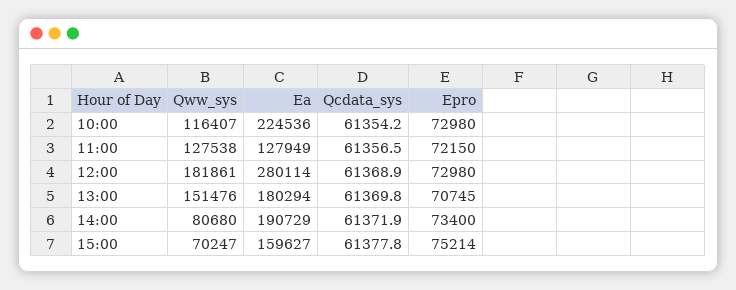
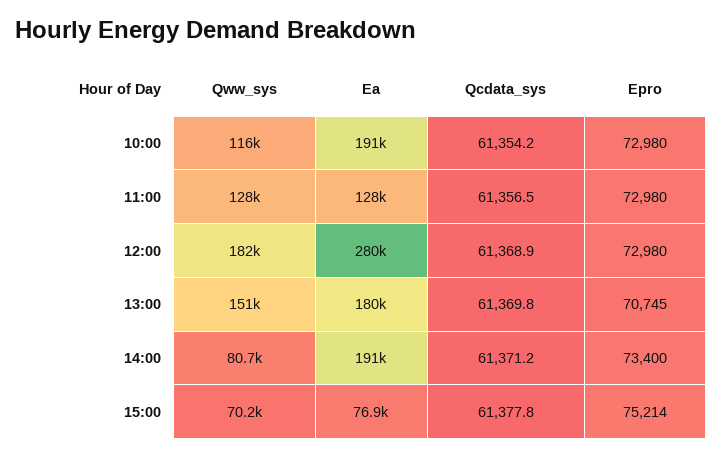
Ea, 10:00: 224536 -> 191000
Epro, 11:00: 72150 -> 72980
Qcdata_sys, 14:00: 61371.9 -> 61371.2
Ea, 15:00: 159627 -> 76900

